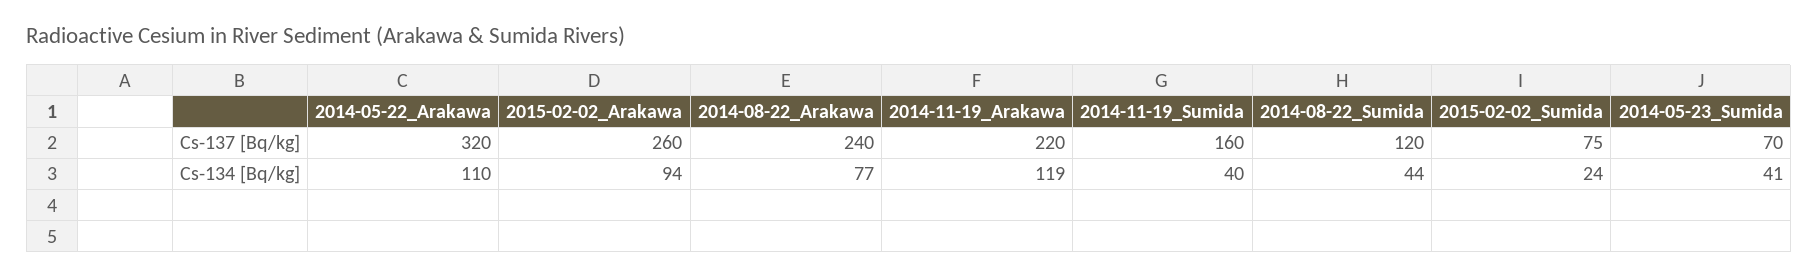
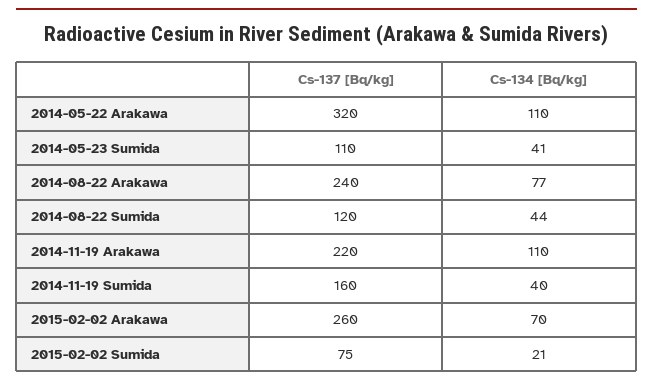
2014-05-23_Sumida, Cs-137 [Bq/kg]: 70 -> 110
2015-02-02_Arakawa, Cs-134 [Bq/kg]: 94 -> 70
2014-11-19_Arakawa, Cs-134 [Bq/kg]: 119 -> 110
2015-02-02_Sumida, Cs-134 [Bq/kg]: 24 -> 21

